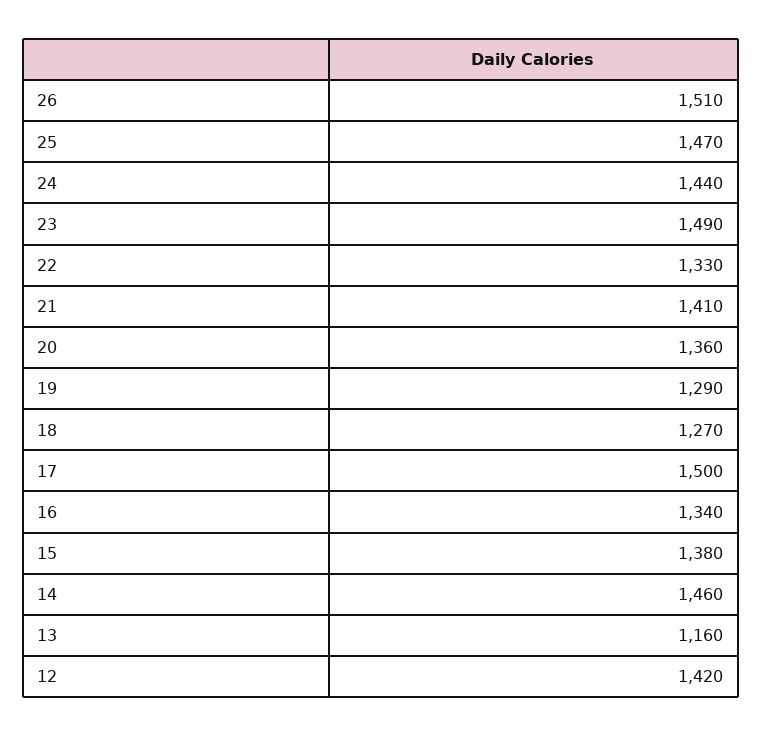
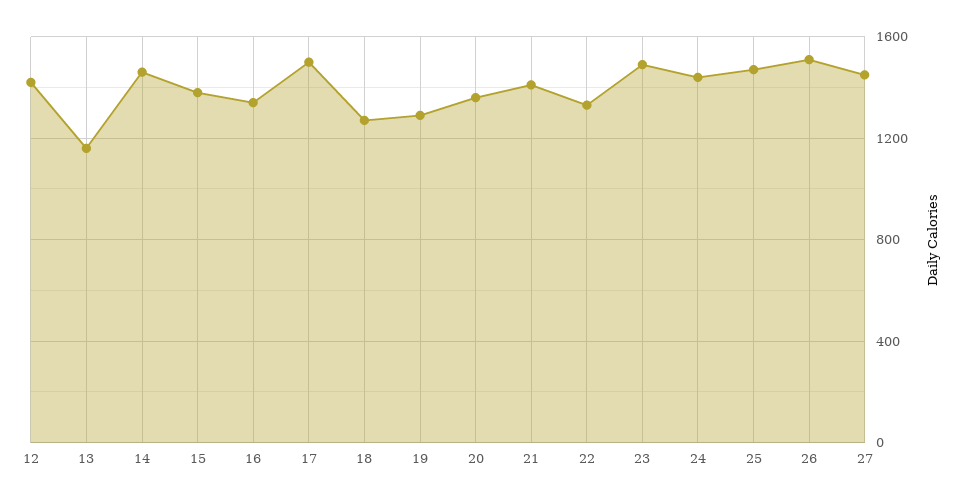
27: none -> 1450

